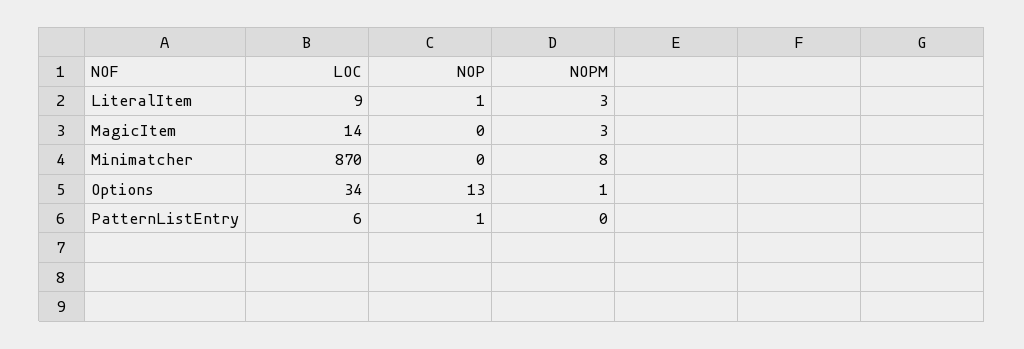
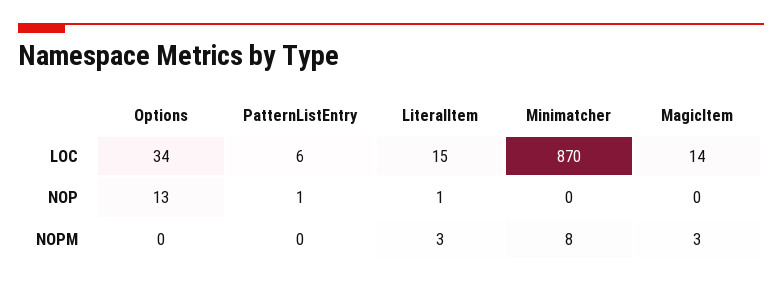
LOC, LiteralItem: 9 -> 15
NOPM, Options: 1 -> 0

